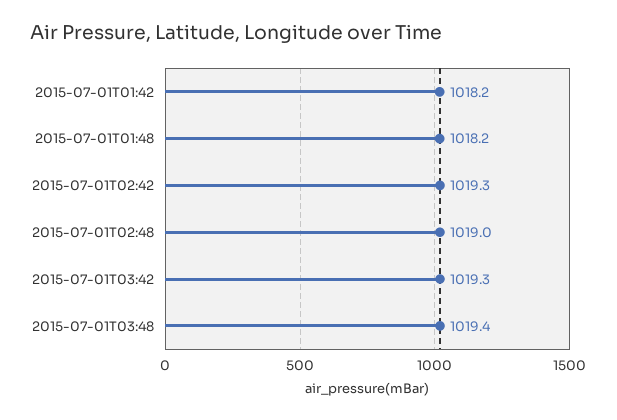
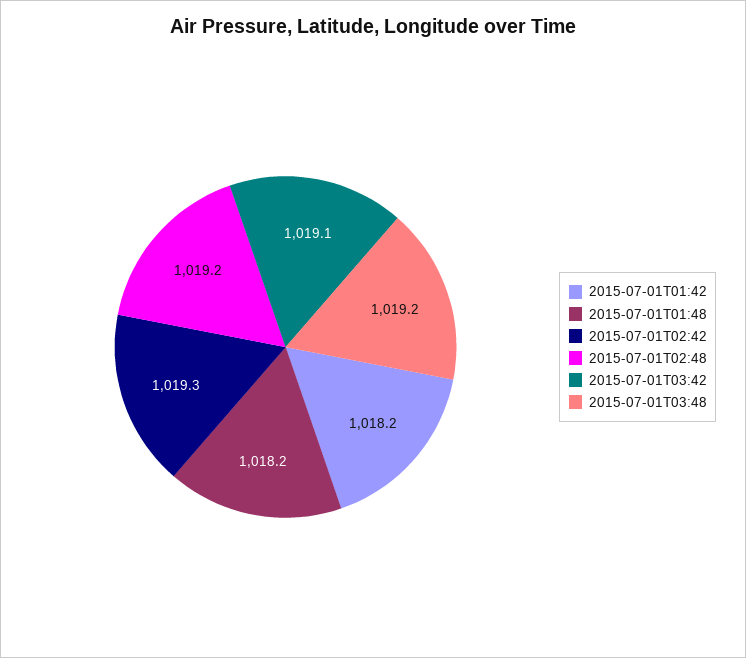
2015-07-01T02:48: 1019 -> 1019.2
2015-07-01T03:42: 1019.3 -> 1019.1
2015-07-01T03:48: 1019.4 -> 1019.2

